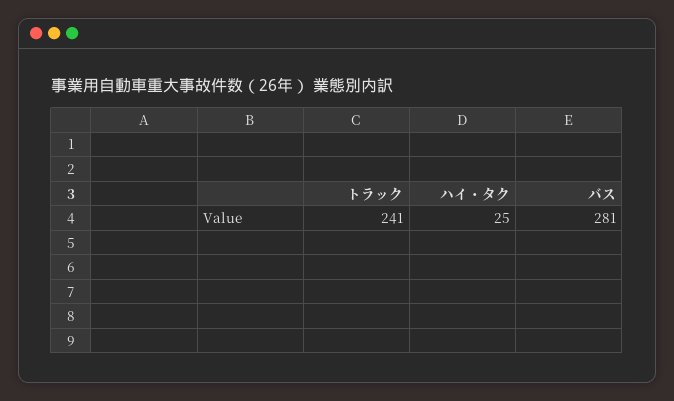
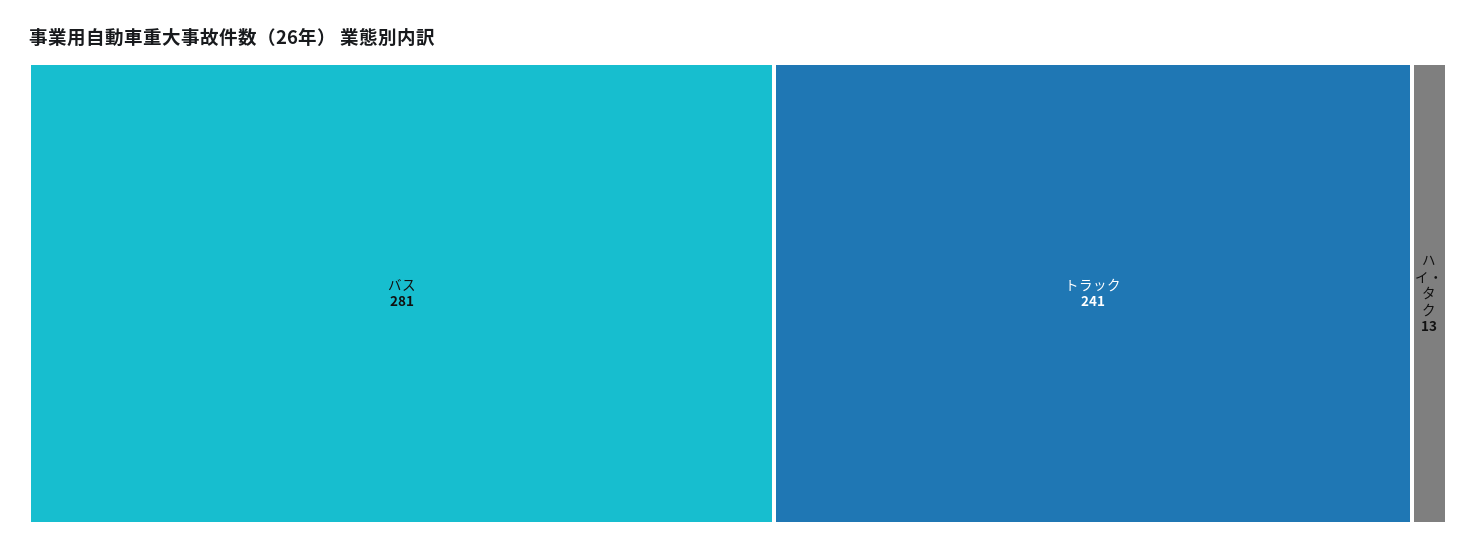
ハイ・タク: 25 -> 13

